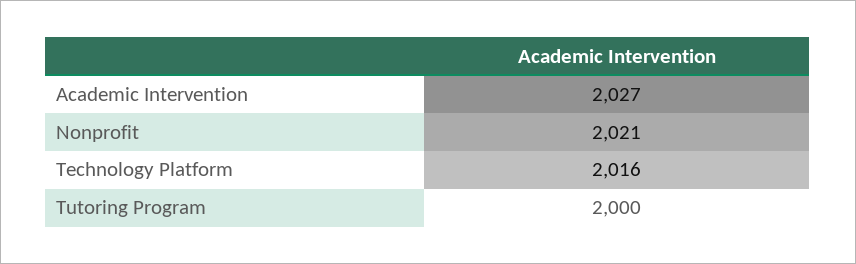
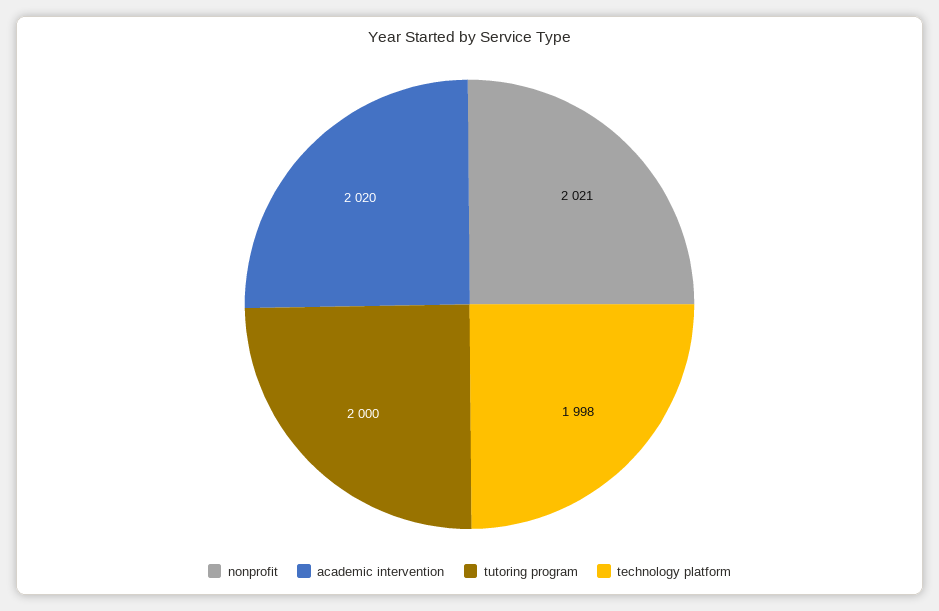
Academic Intervention: 2027 -> 2020
Technology Platform: 2016 -> 1998

